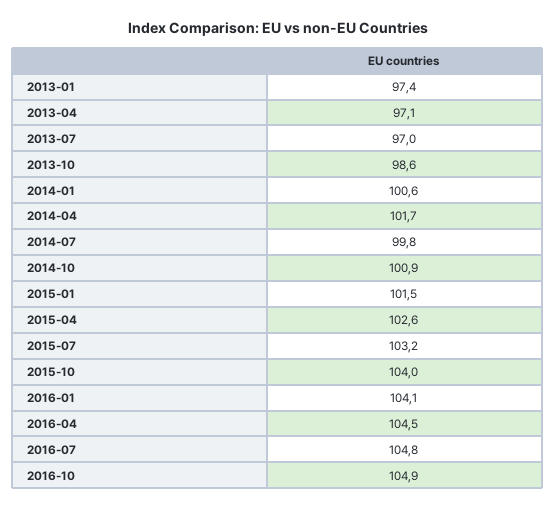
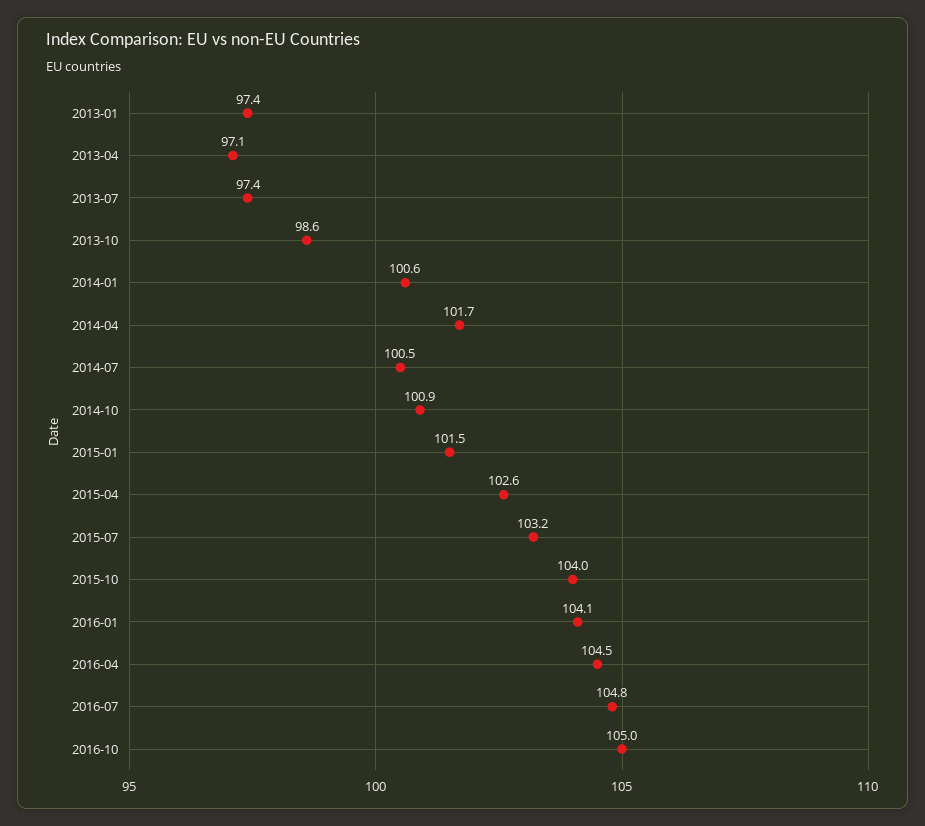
2013-07: 97 -> 97.4
2014-07: 99.8 -> 100.5
2016-10: 104.9 -> 105

